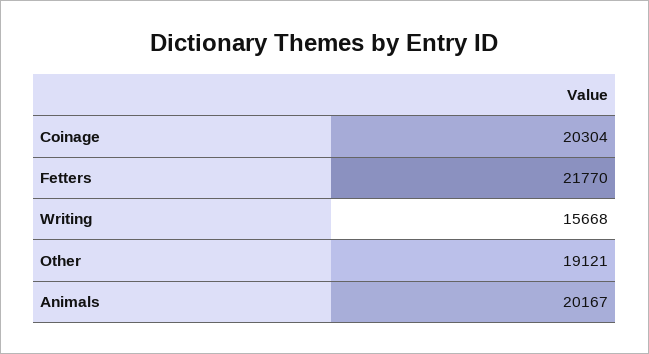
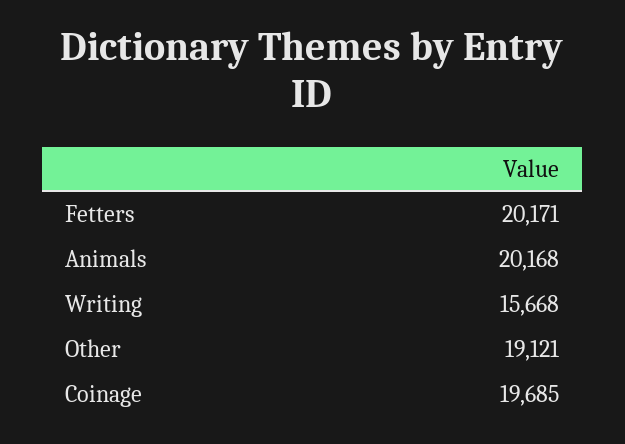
Coinage: 20304 -> 19685
Fetters: 21770 -> 20171
Animals: 20167 -> 20168

